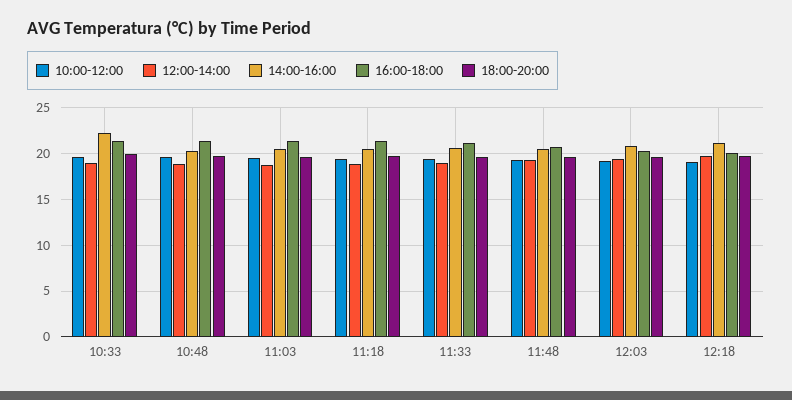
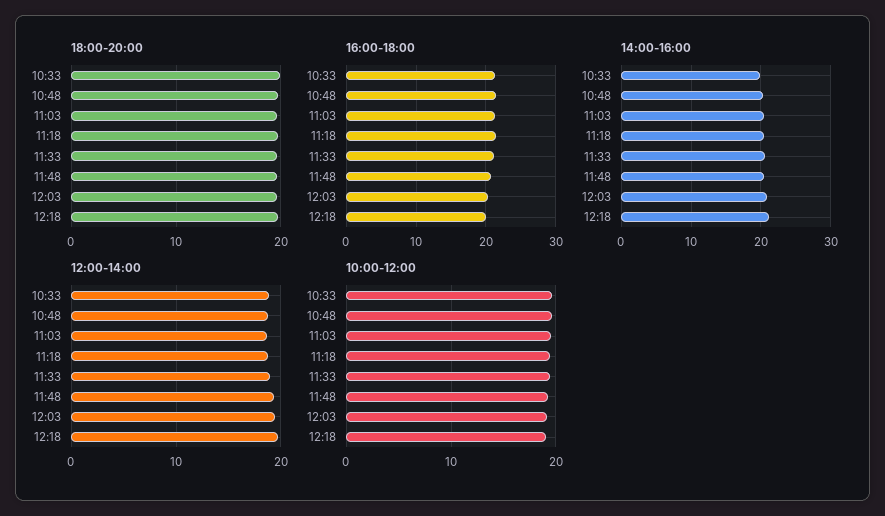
14:00-16:00, 10:33: 22 -> 20

